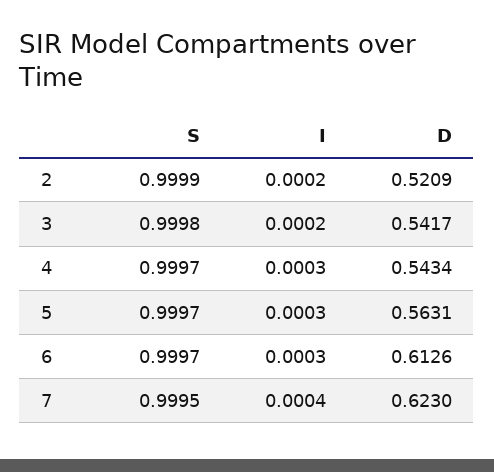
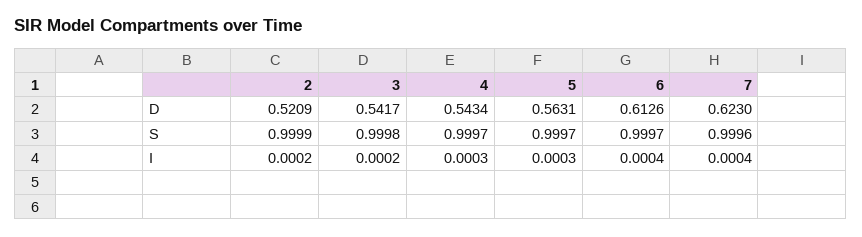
I, 6: 0.0003 -> 0.0004
S, 7: 0.9995 -> 0.9996

